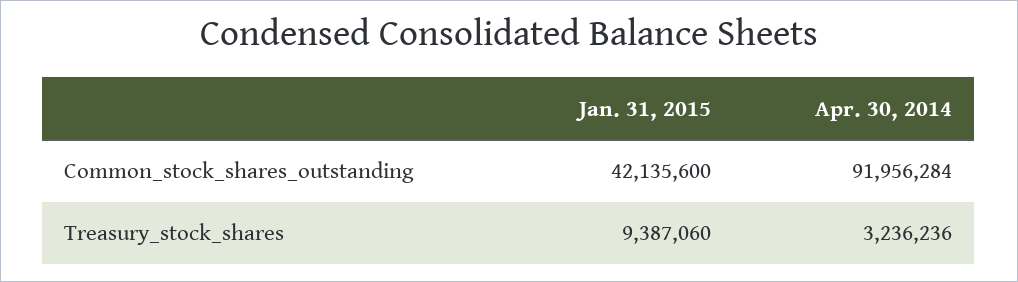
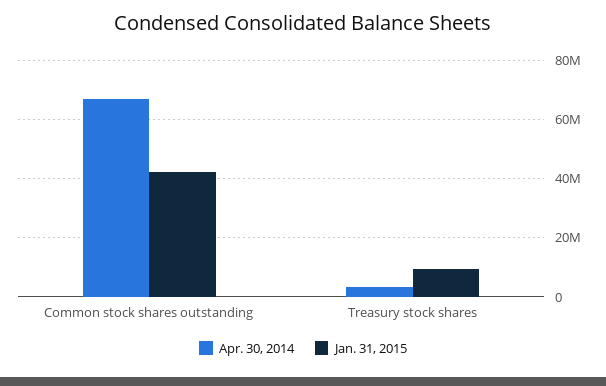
Apr. 30, 2014, Common_stock_shares_outstanding: 91956284 -> 67500000

